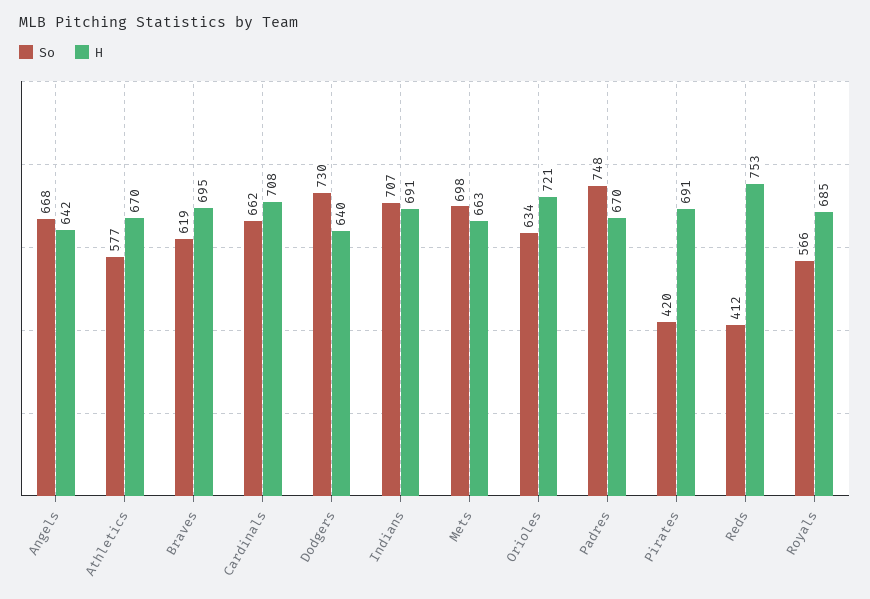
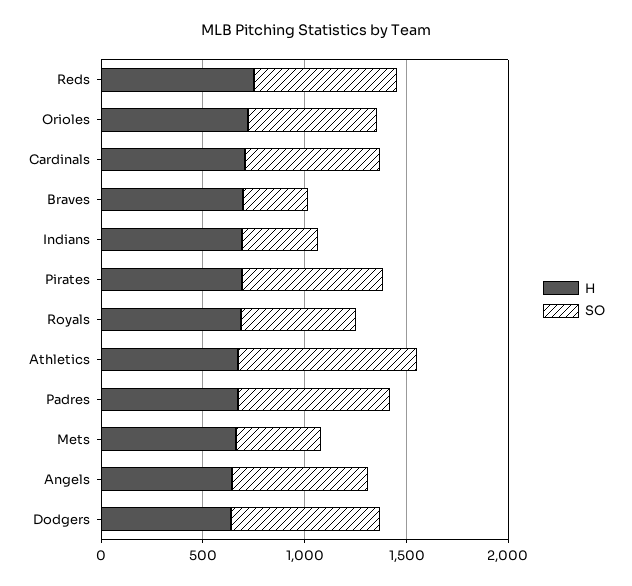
So, Athletics: 577 -> 900
So, Braves: 619 -> 300
So, Indians: 707 -> 400
So, Mets: 698 -> 400
So, Pirates: 420 -> 700
So, Reds: 412 -> 700

